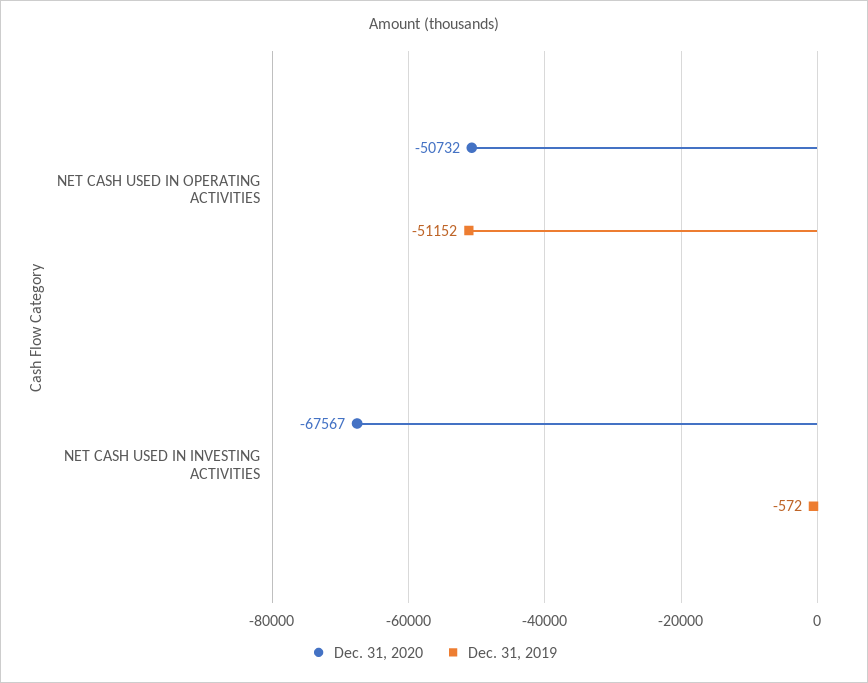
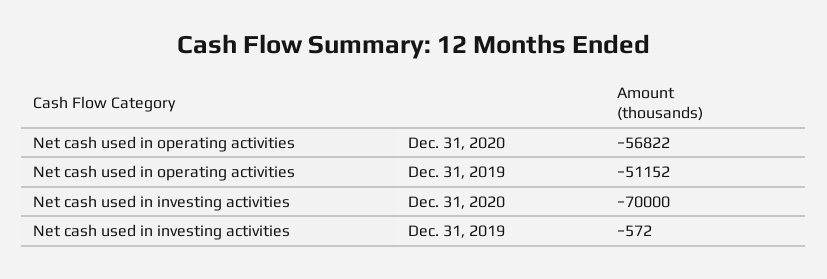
Dec. 31, 2020, NET CASH USED IN OPERATING ACTIVITIES: -50732 -> -56822
Dec. 31, 2020, NET CASH USED IN INVESTING ACTIVITIES: -67567 -> -70000

